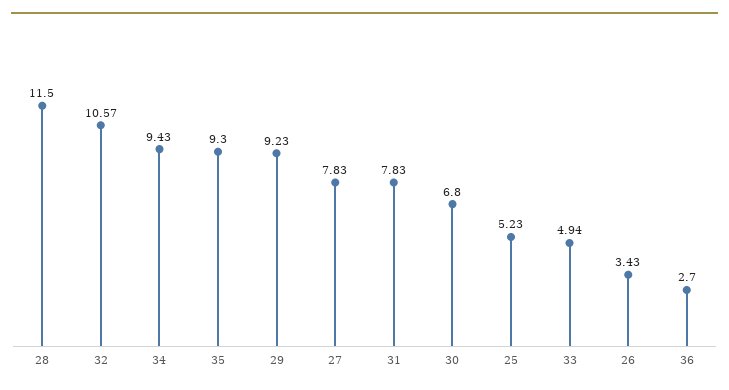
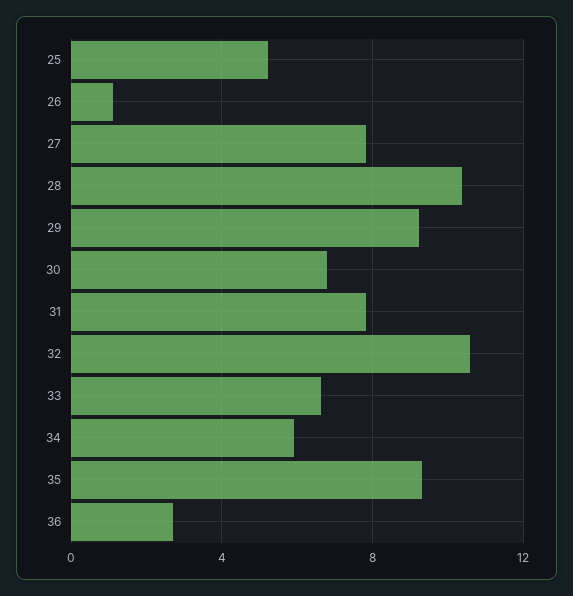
28: 11.5 -> 10.5
34: 9.43 -> 6
33: 4.94 -> 6.5
26: 3.43 -> 1

